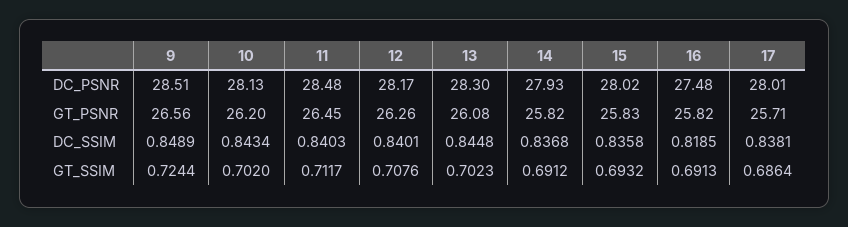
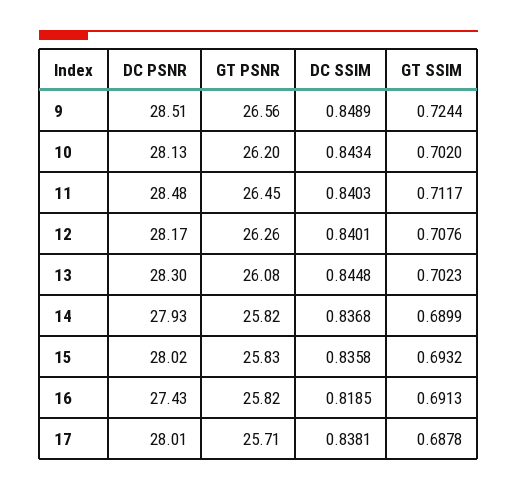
16, DC_PSNR: 27.48 -> 27.43
14, GT_SSIM: 0.6912 -> 0.6899
17, GT_SSIM: 0.6864 -> 0.6878

